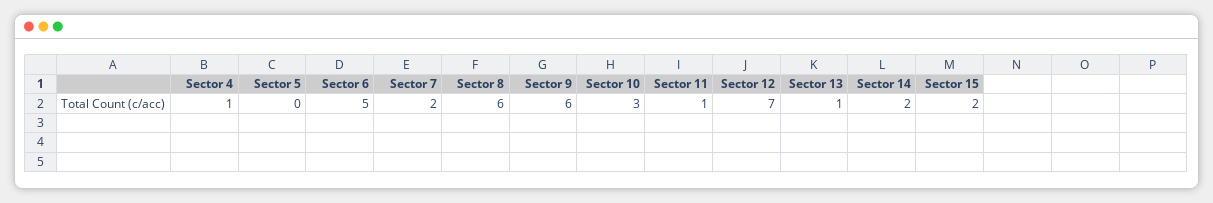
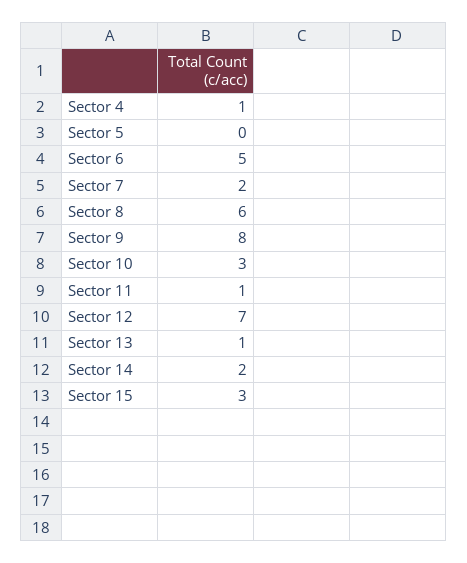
Sector 9: 6 -> 8
Sector 15: 2 -> 3

